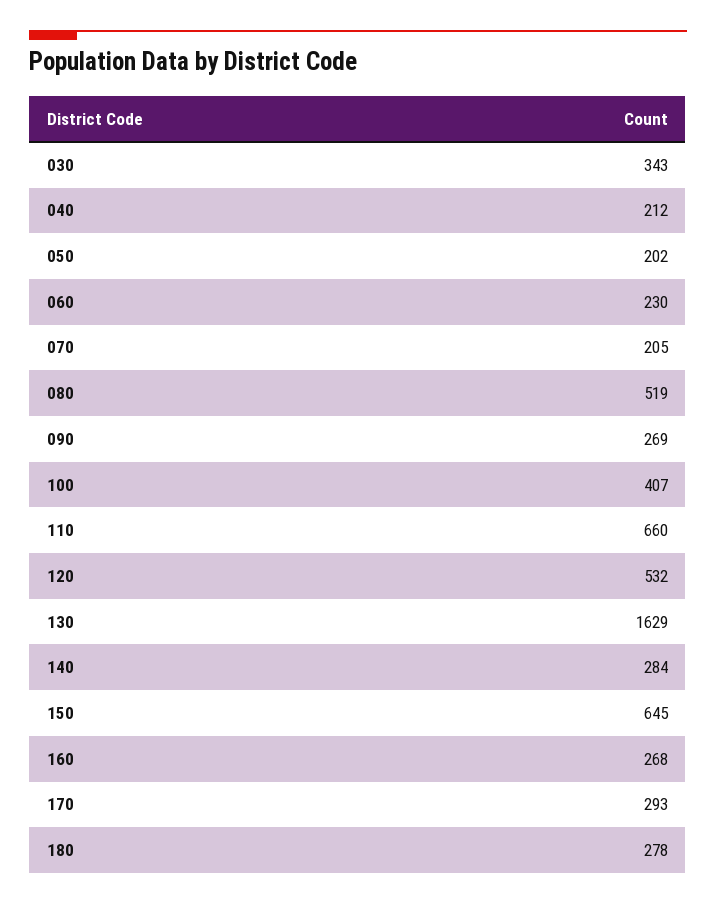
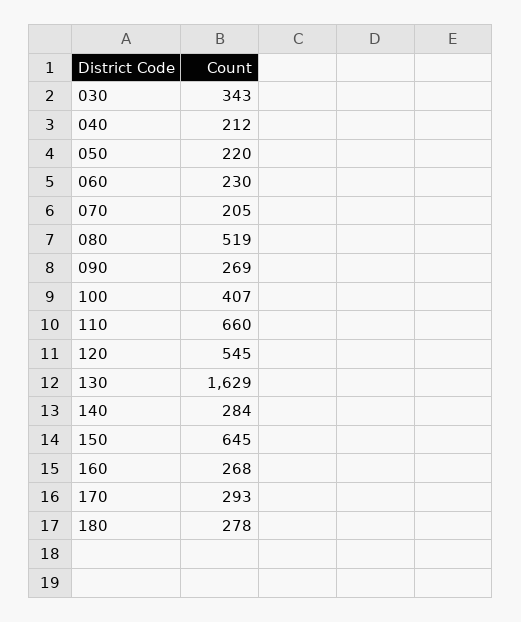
050: 202 -> 220
120: 532 -> 545

